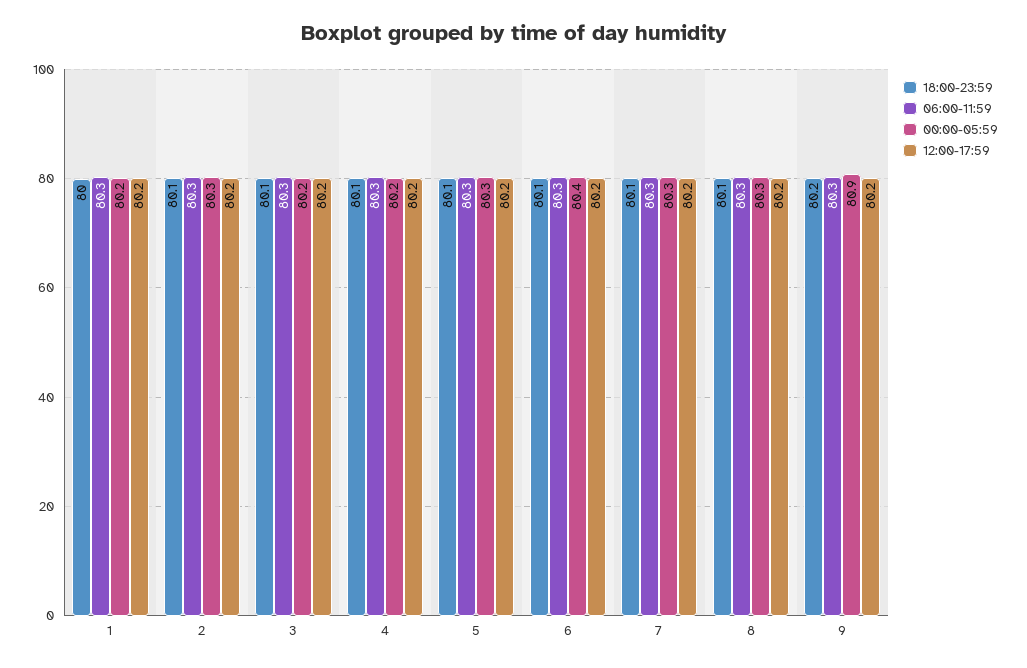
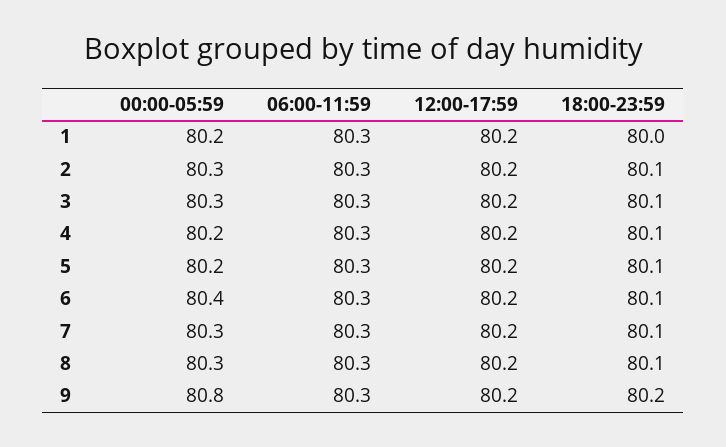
00:00-05:59, 3: 80.2 -> 80.3
00:00-05:59, 5: 80.3 -> 80.2
00:00-05:59, 9: 80.9 -> 80.8

